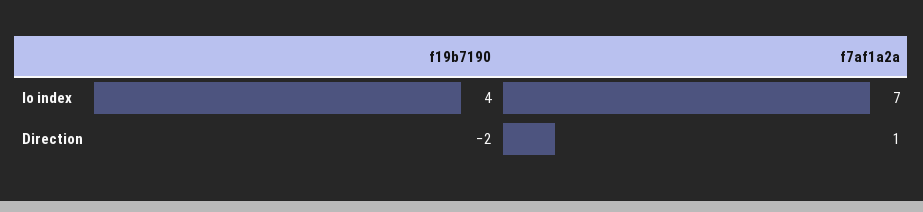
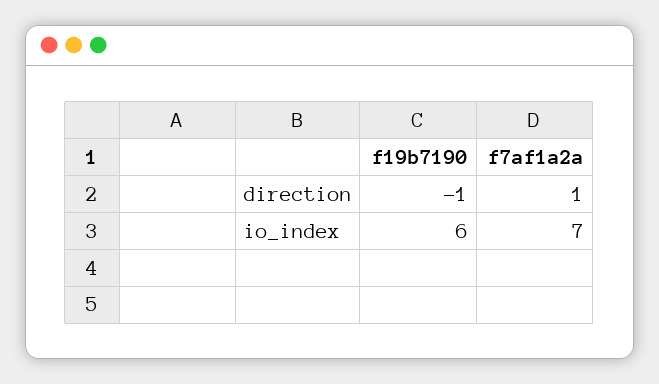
f19b7190, Io index: 4 -> 6
f19b7190, Direction: -2 -> -1

